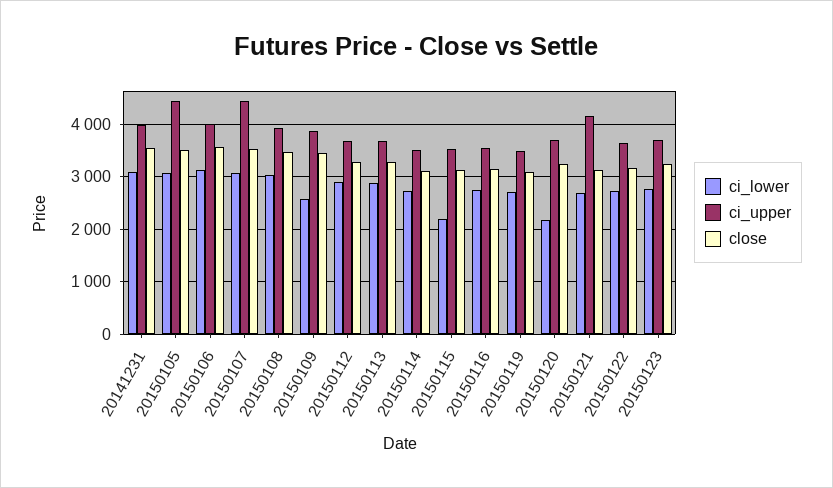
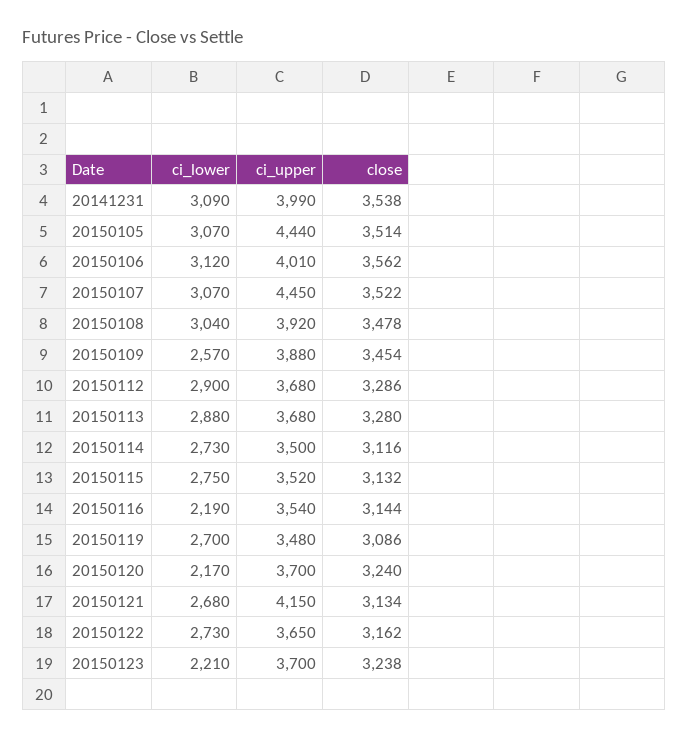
ci_lower, 20150115: 2200 -> 2750
ci_lower, 20150116: 2800 -> 2190
ci_lower, 20150123: 2800 -> 2210

